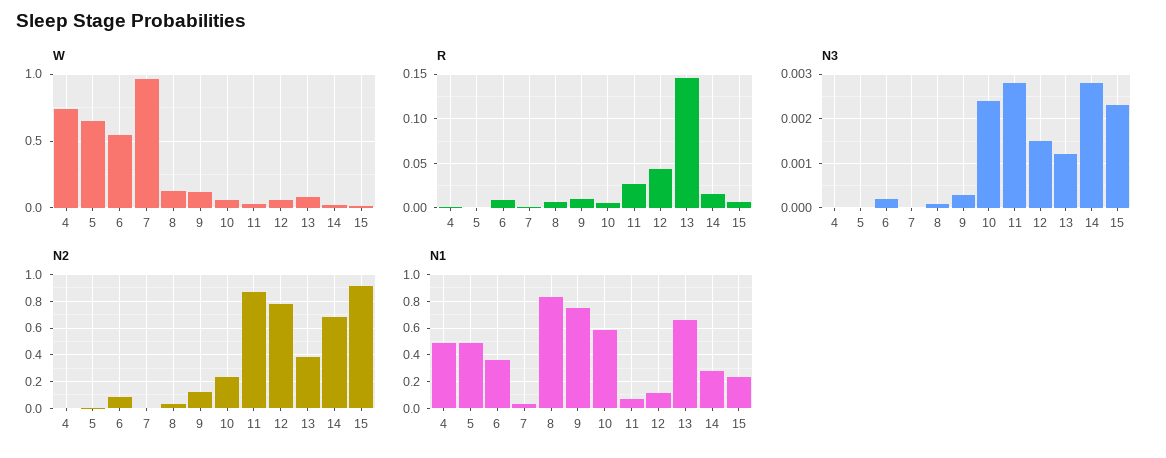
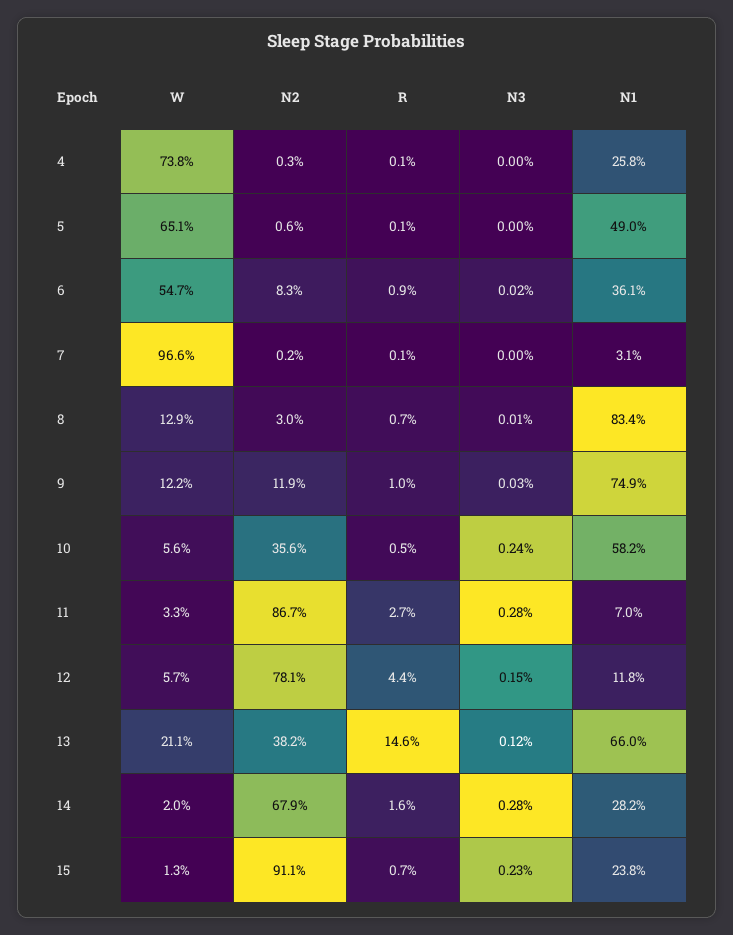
W, 13: 0.1 -> 0.211
N2, 10: 0.25 -> 0.356
N1, 4: 0.5 -> 0.258

